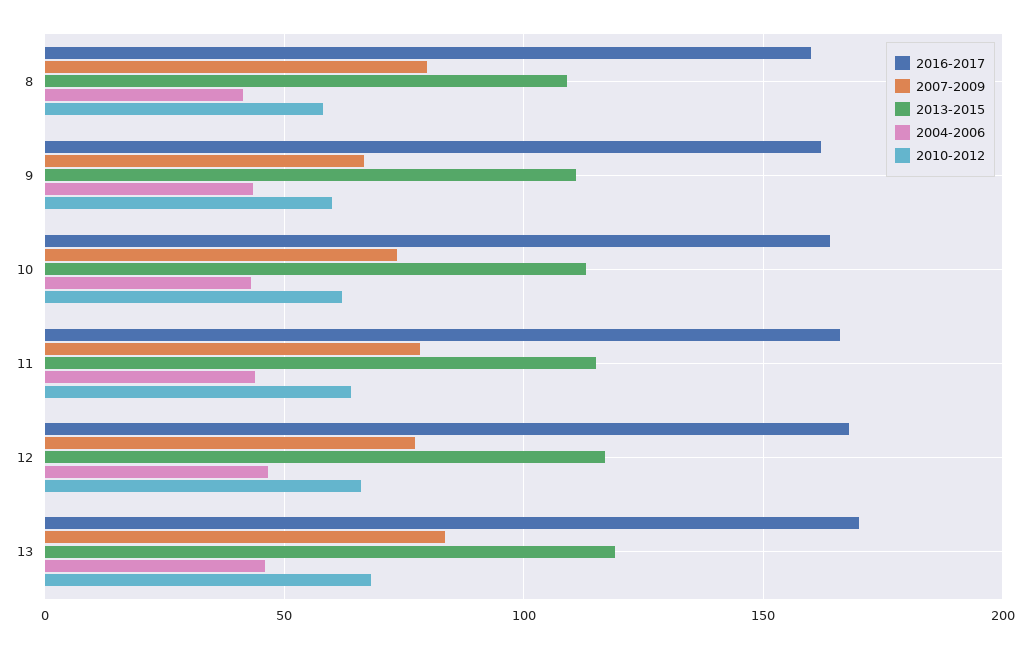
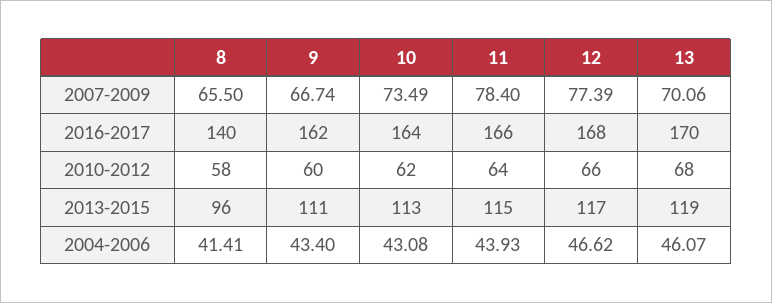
2016-2017, 8: 160 -> 140
2007-2009, 8: 80 -> 65.5
2013-2015, 8: 110 -> 96
2007-2009, 13: 85 -> 70.06

